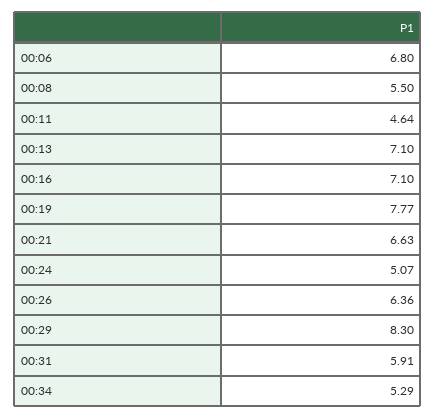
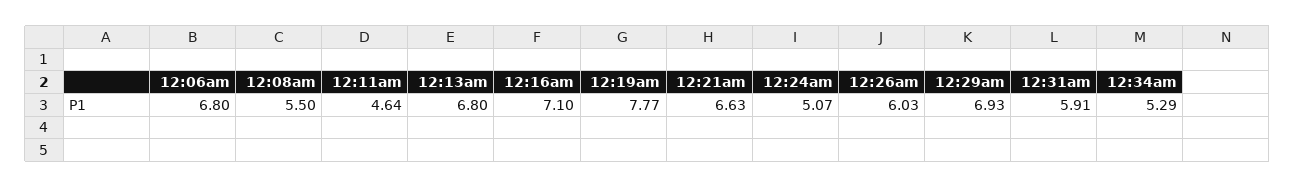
00:13: 7.1 -> 6.8
00:26: 6.36 -> 6.03
00:29: 8.3 -> 6.93

